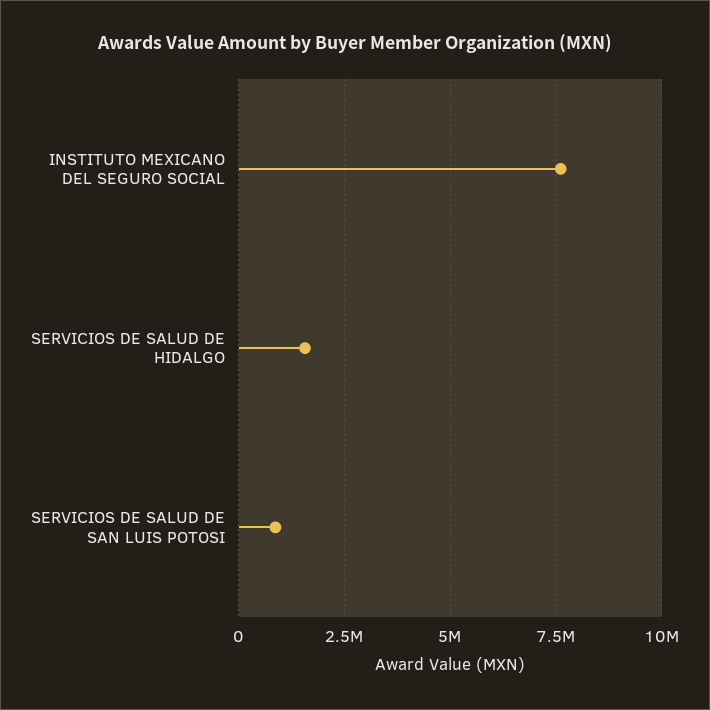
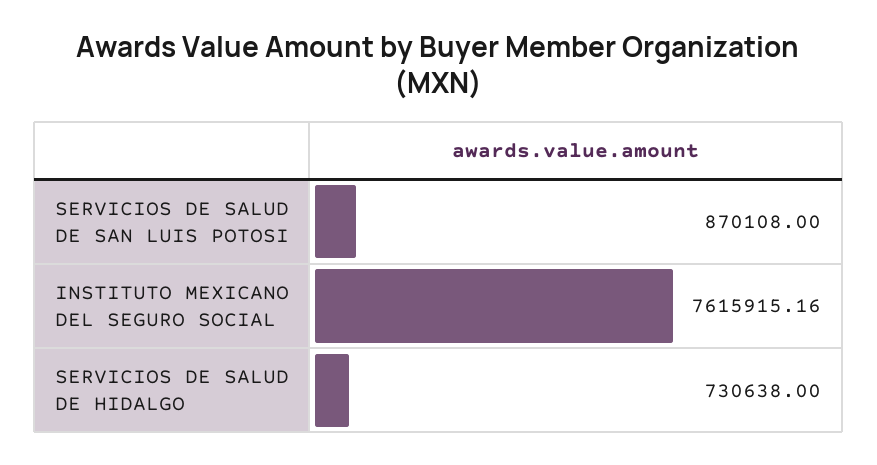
SERVICIOS DE SALUD DE HIDALGO: 1500000 -> 730638

